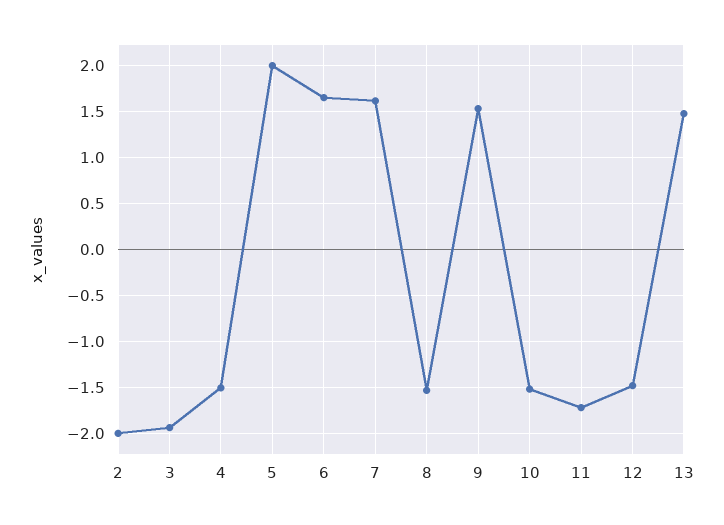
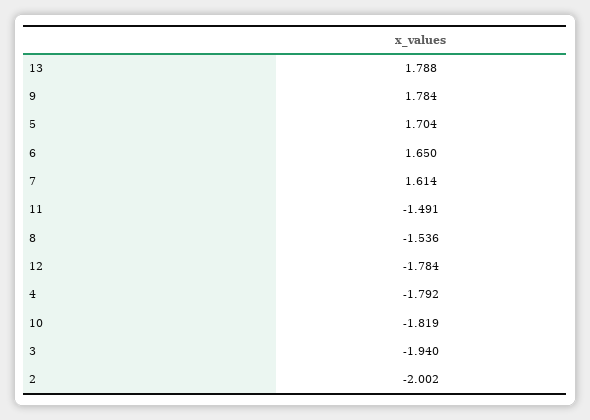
4: -1.5 -> -1.792
5: 2 -> 1.704
9: 1.5 -> 1.784
10: -1.5 -> -1.819
11: -1.7 -> -1.491
12: -1.5 -> -1.784
13: 1.5 -> 1.788

